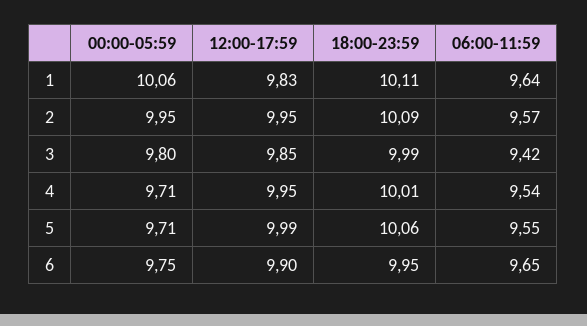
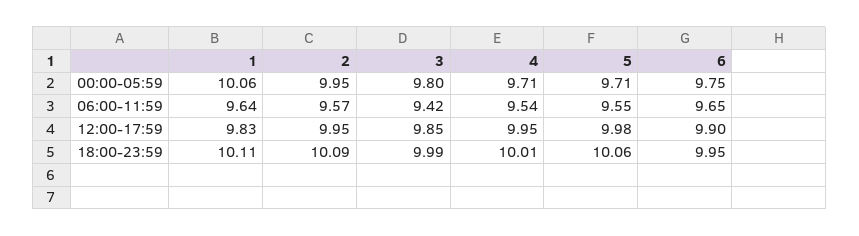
12:00-17:59, 5: 9.99 -> 9.98

